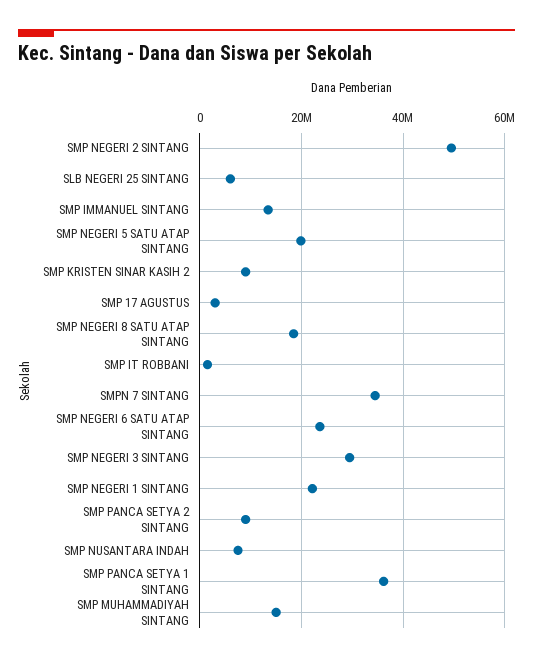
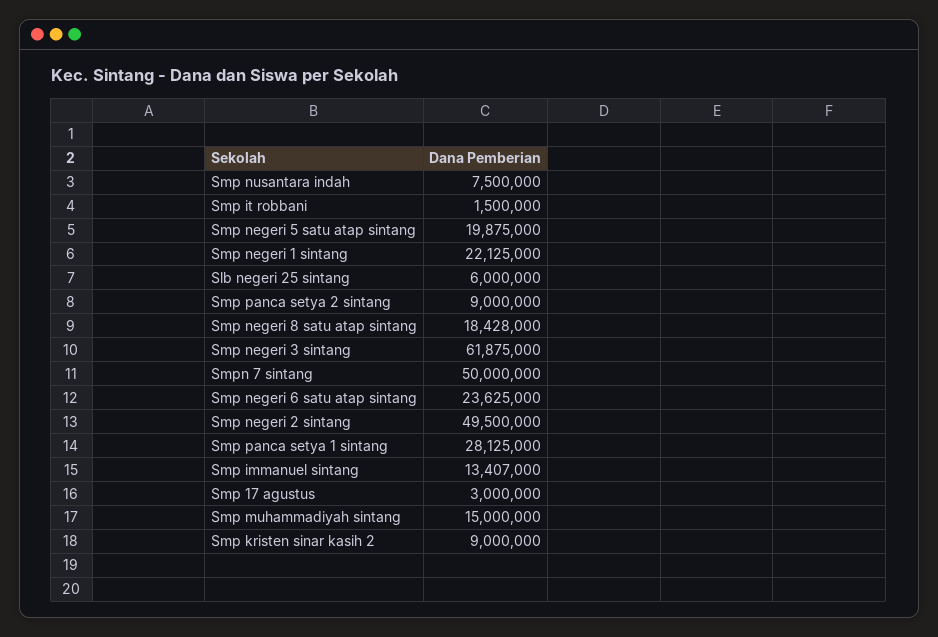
SMPN 7 SINTANG: 34000000 -> 50000000
SMP NEGERI 3 SINTANG: 30000000 -> 61875000
SMP PANCA SETYA 1 SINTANG: 36000000 -> 28125000

